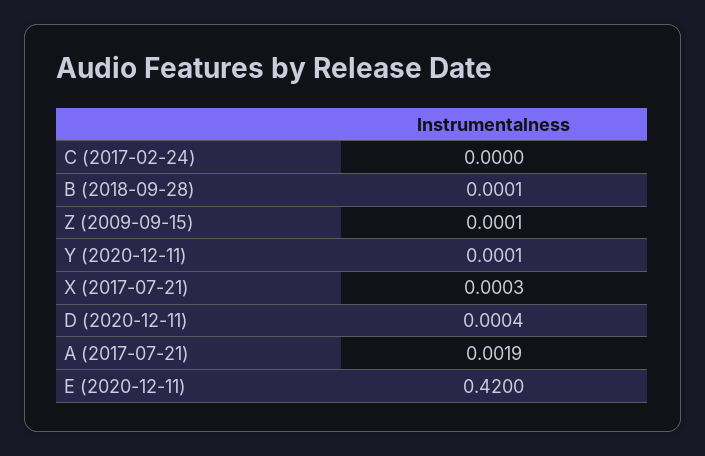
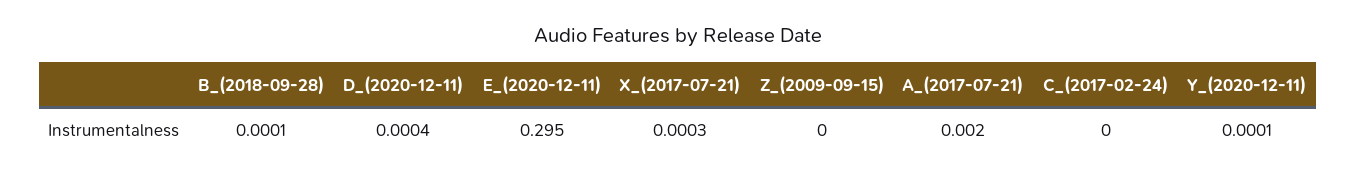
Z (2009-09-15): 0.0001 -> 0
A (2017-07-21): 0.0019 -> 0.002
E (2020-12-11): 0.42 -> 0.295

